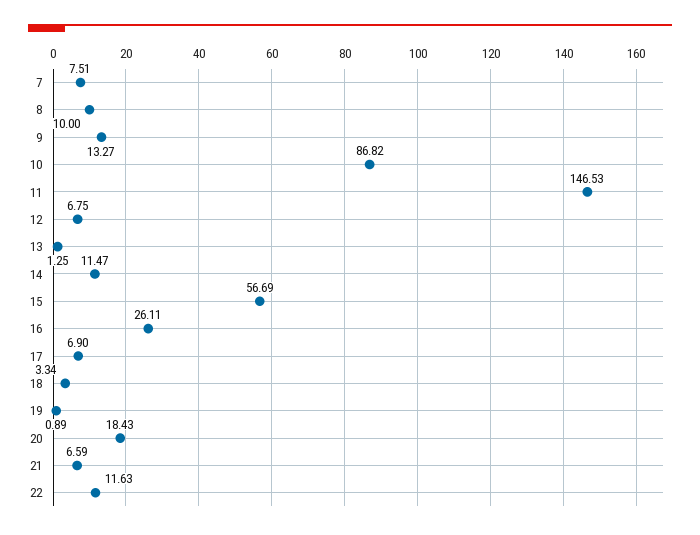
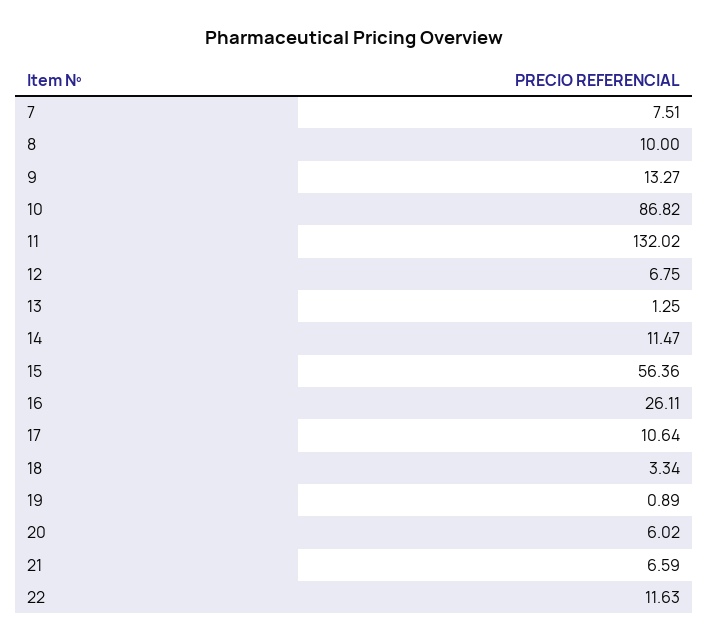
11: 146.53 -> 132.02
15: 56.69 -> 56.36
17: 6.9 -> 10.64
20: 18.43 -> 6.02

